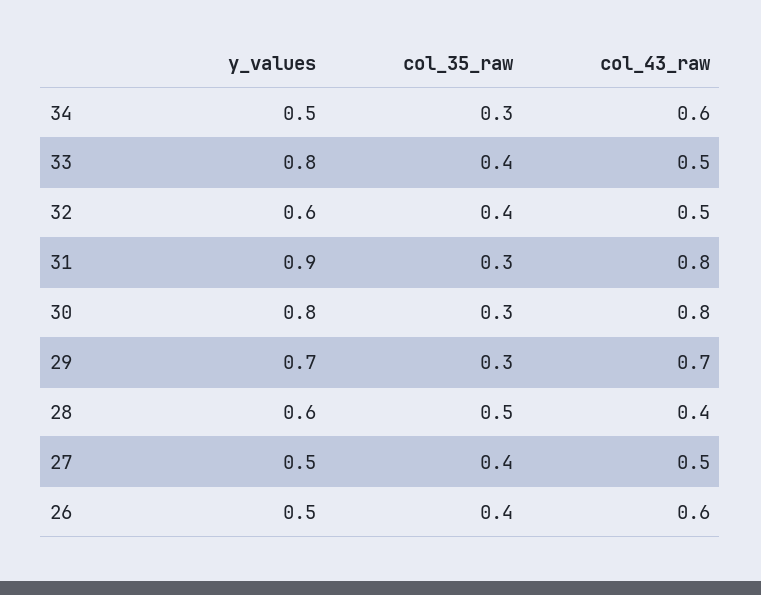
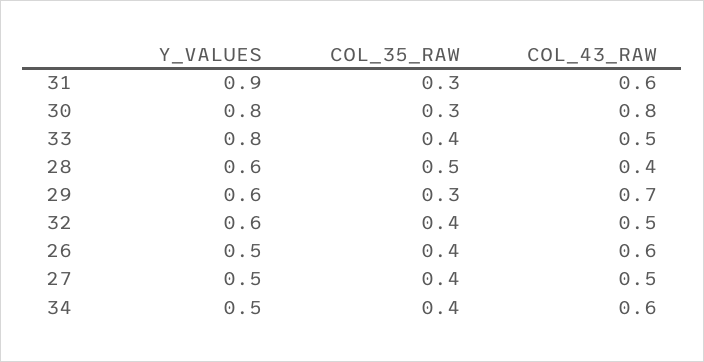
col_35_raw, 34: 0.3 -> 0.4
col_43_raw, 31: 0.8 -> 0.6
y_values, 29: 0.7 -> 0.6

